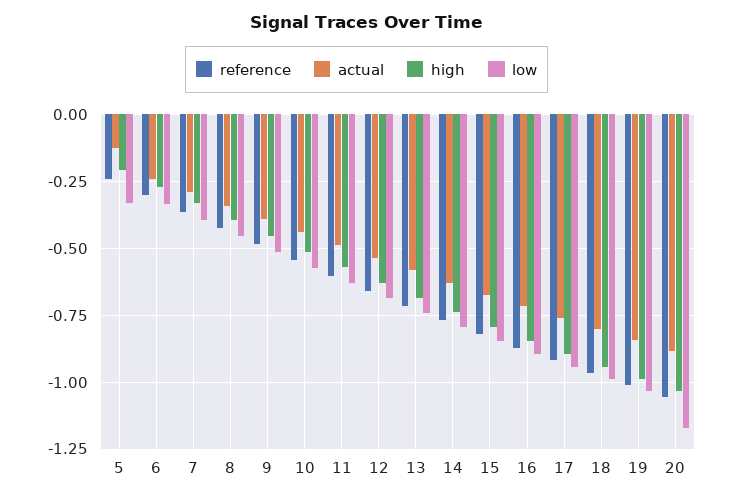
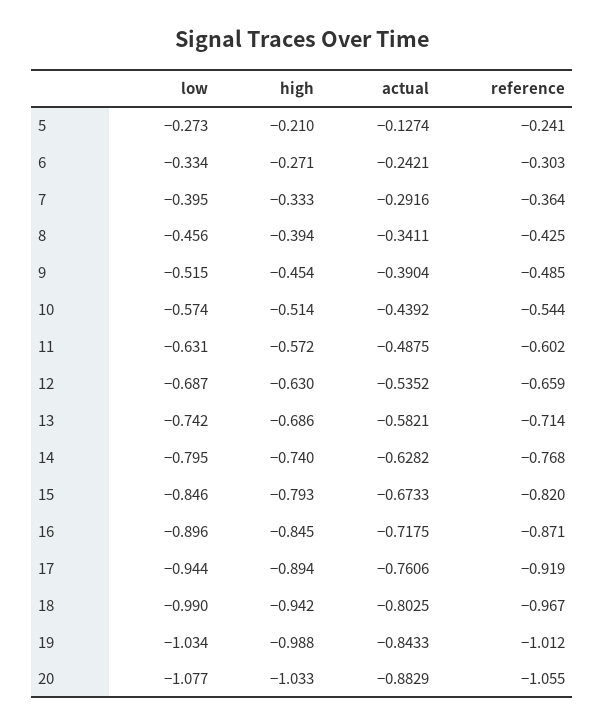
low, 5: -0.325 -> -0.273
low, 20: -1.175 -> -1.077

